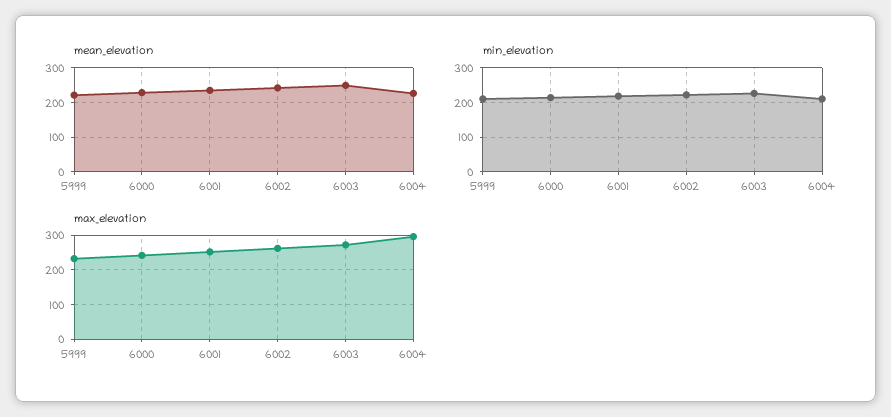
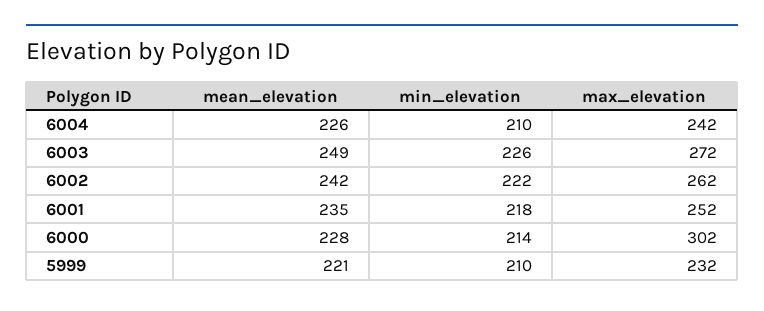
max_elevation, 6000: 240 -> 302
max_elevation, 6004: 300 -> 242

